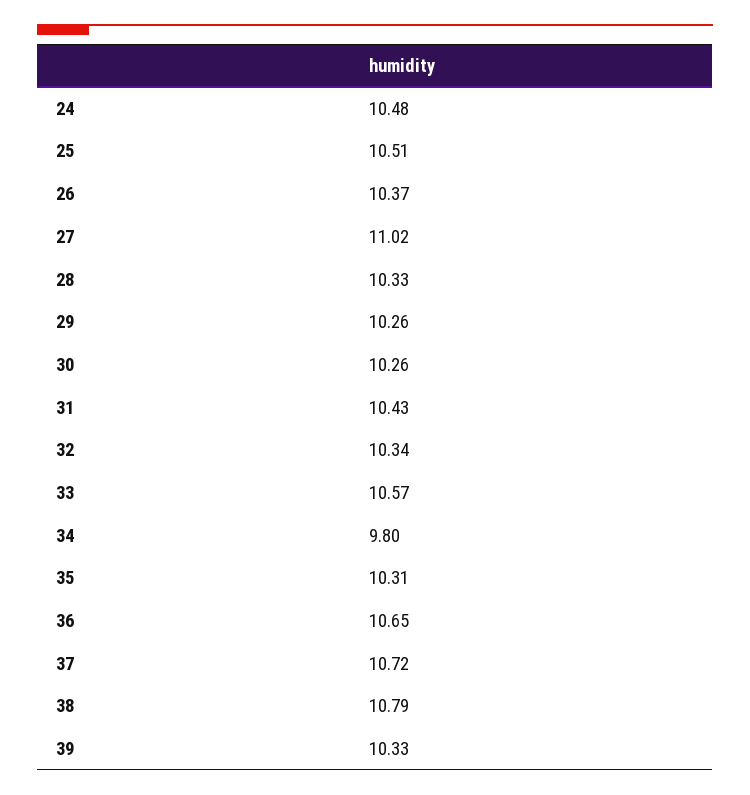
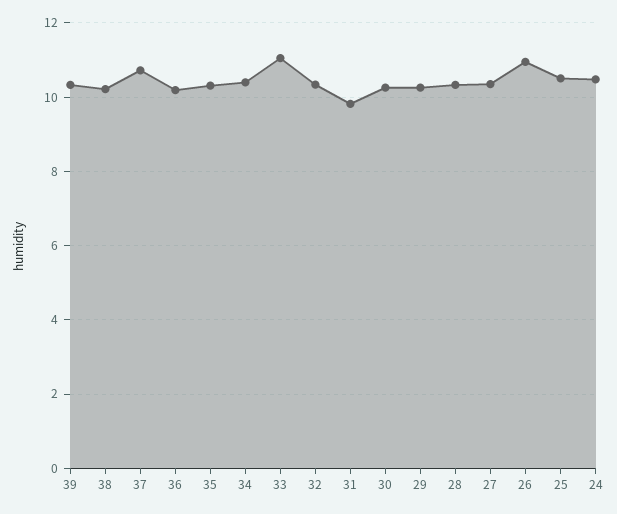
26: 10.37 -> 11
27: 11.02 -> 10.4
31: 10.43 -> 9.8
33: 10.57 -> 11
34: 9.8 -> 10.4
36: 10.65 -> 10.2
38: 10.79 -> 10.2

